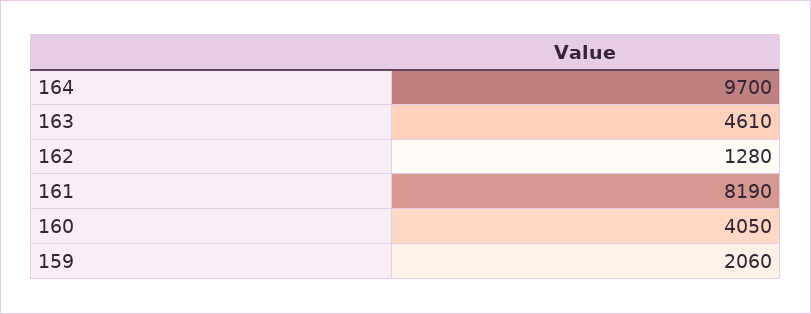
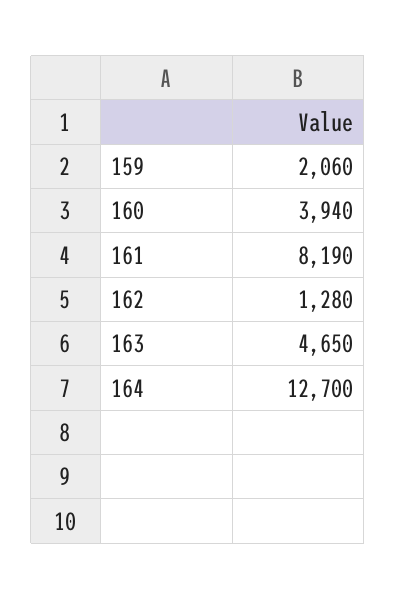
164: 9700 -> 12700
163: 4610 -> 4650
160: 4050 -> 3940

